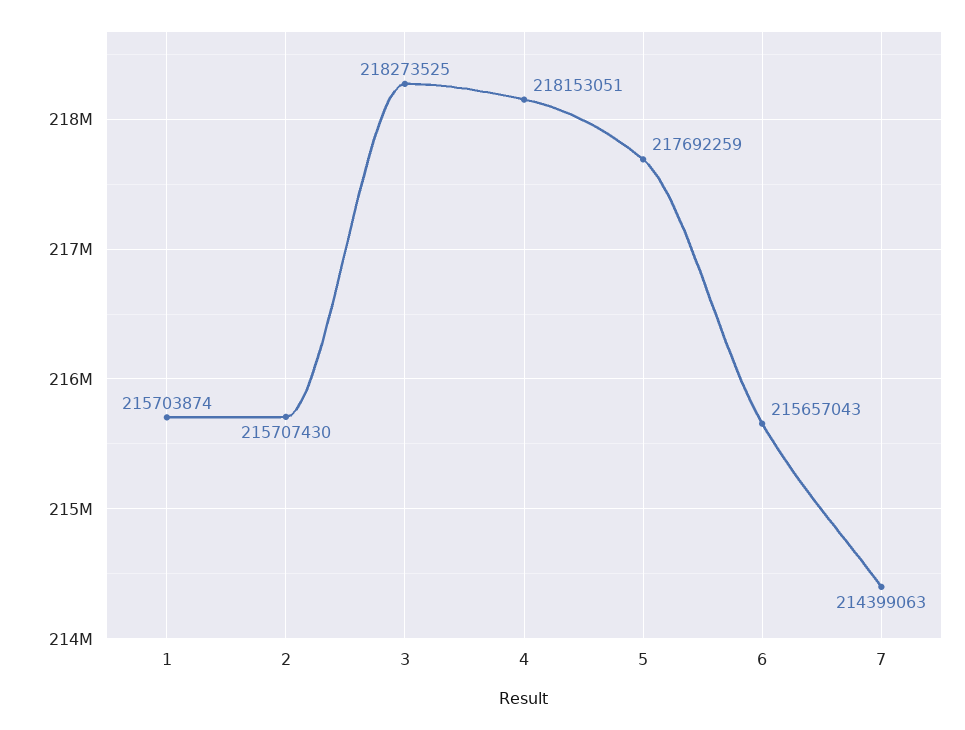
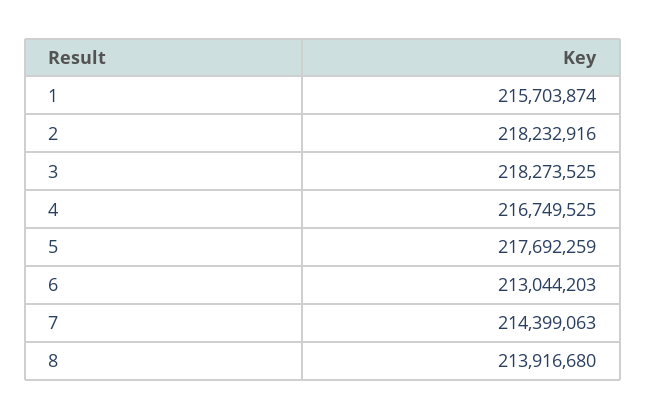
2: 215707430 -> 218232916
4: 218153051 -> 216749525
6: 215657043 -> 213044203
8: none -> 213916680

